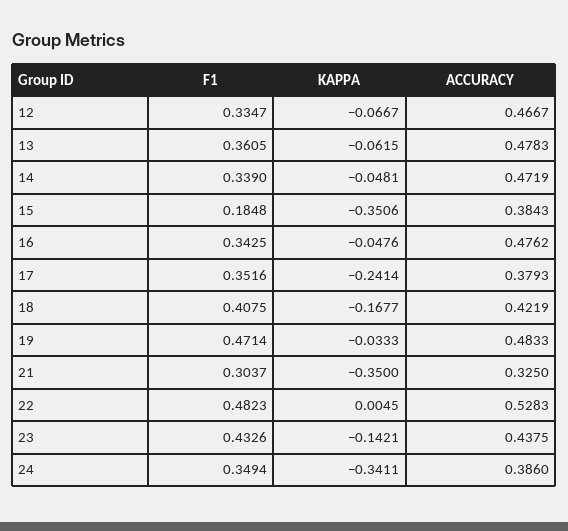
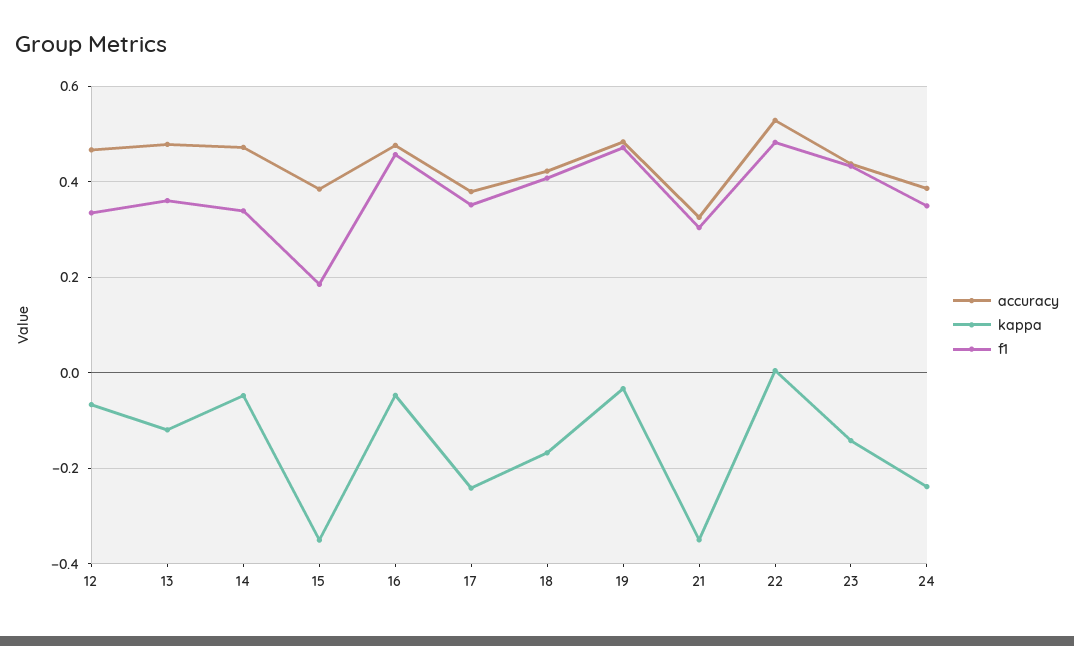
KAPPA, 13: -0.0615 -> -0.12
F1, 16: 0.3425 -> 0.46
KAPPA, 24: -0.3411 -> -0.24

